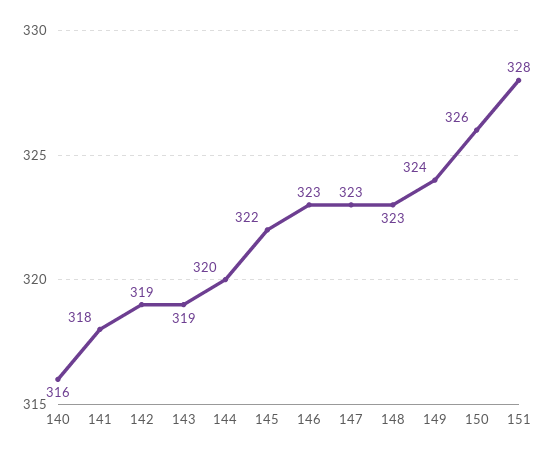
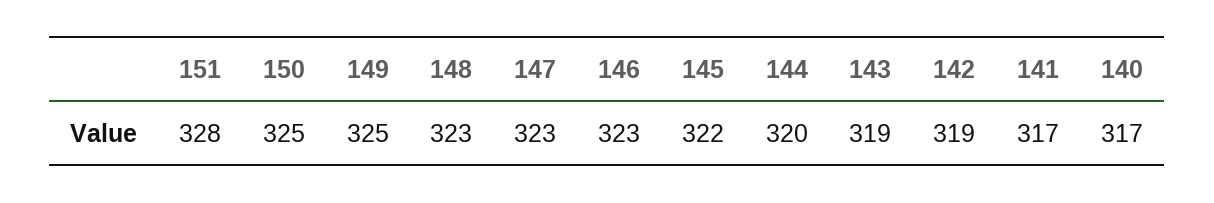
140: 316 -> 317
141: 318 -> 317
149: 324 -> 325
150: 326 -> 325

